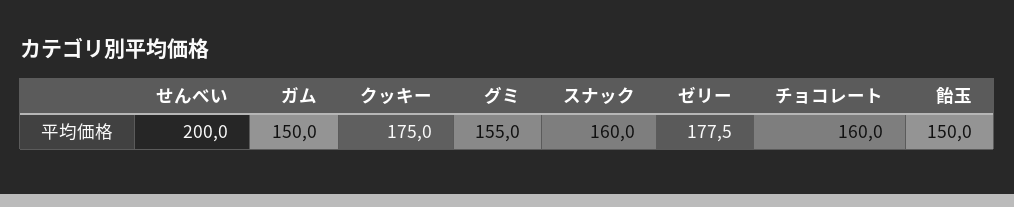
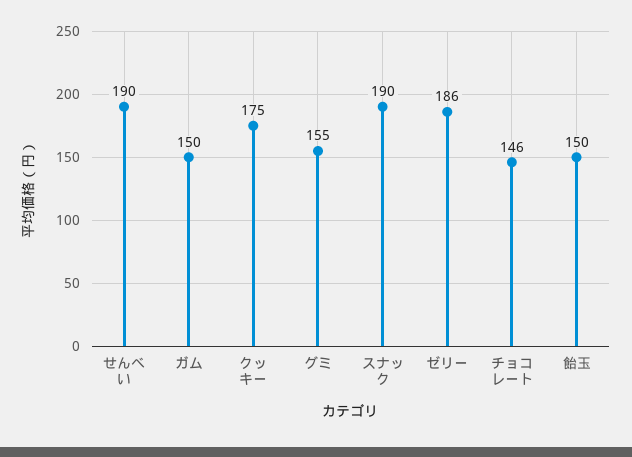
せんべい: 200 -> 190
スナック: 160 -> 190
ゼリー: 177.5 -> 186
チョコレート: 160 -> 146

